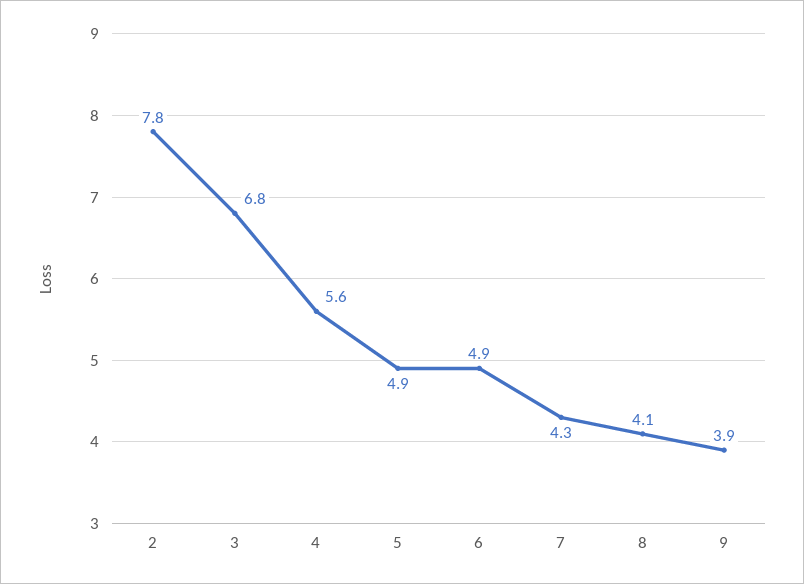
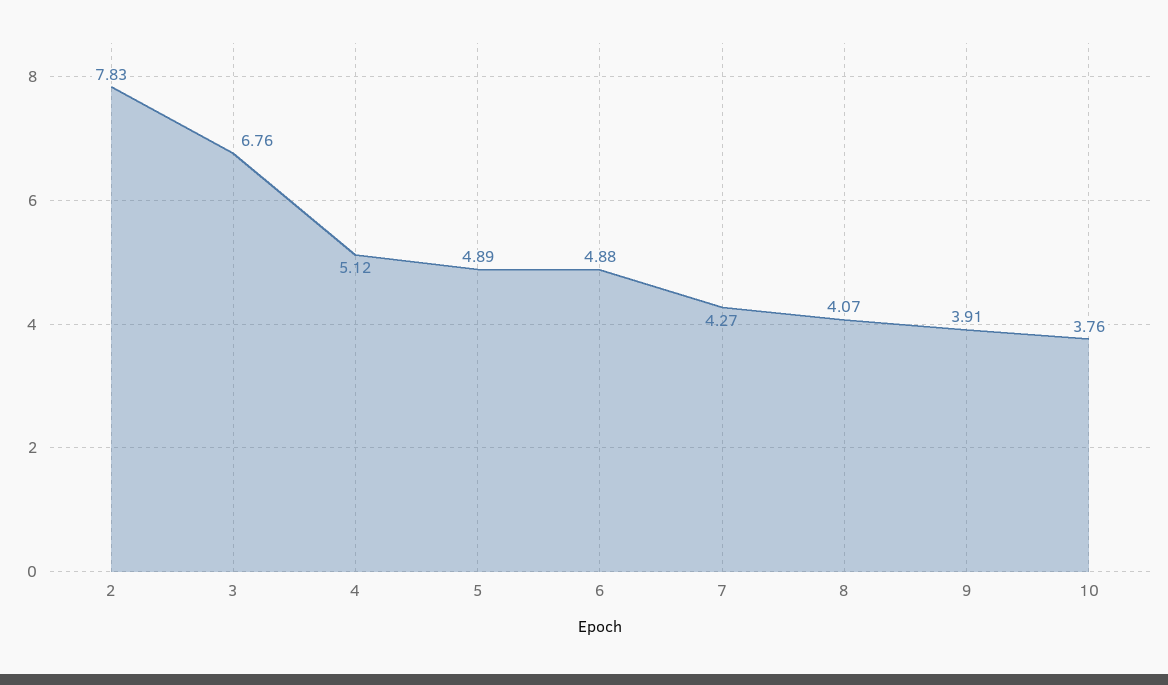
4: 5.6 -> 5.12
10: none -> 3.76

